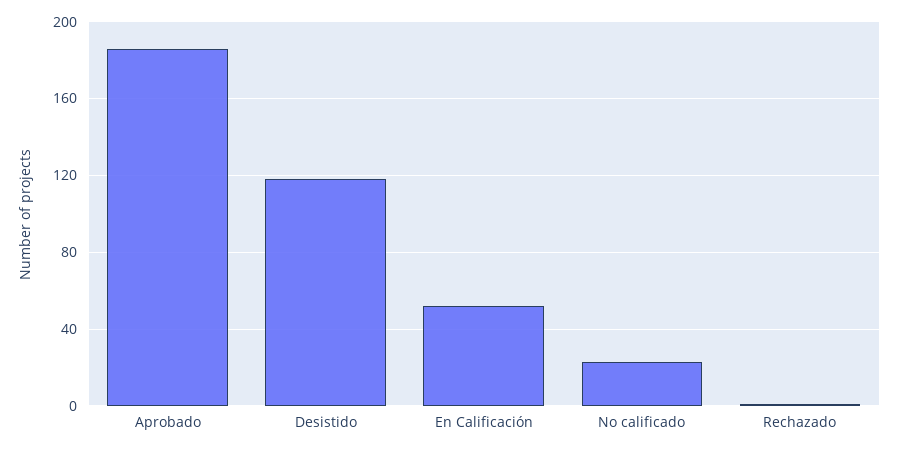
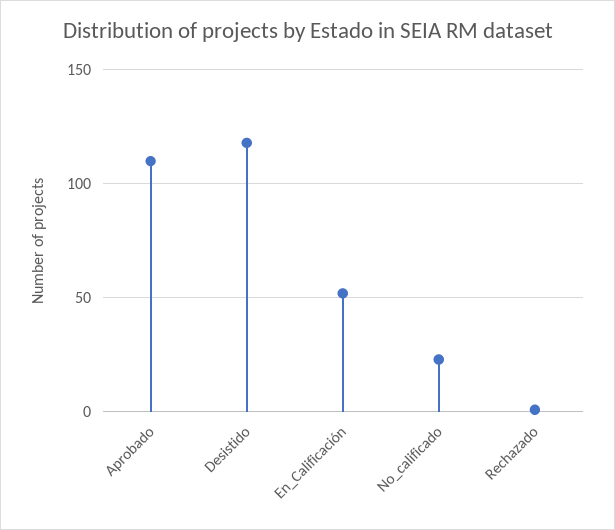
Aprobado: 185 -> 110

